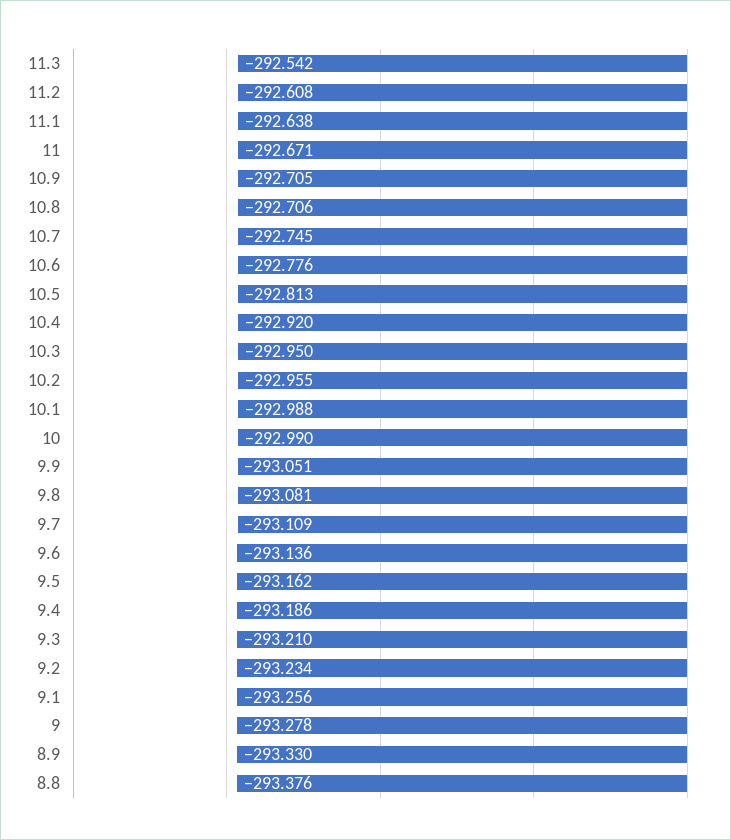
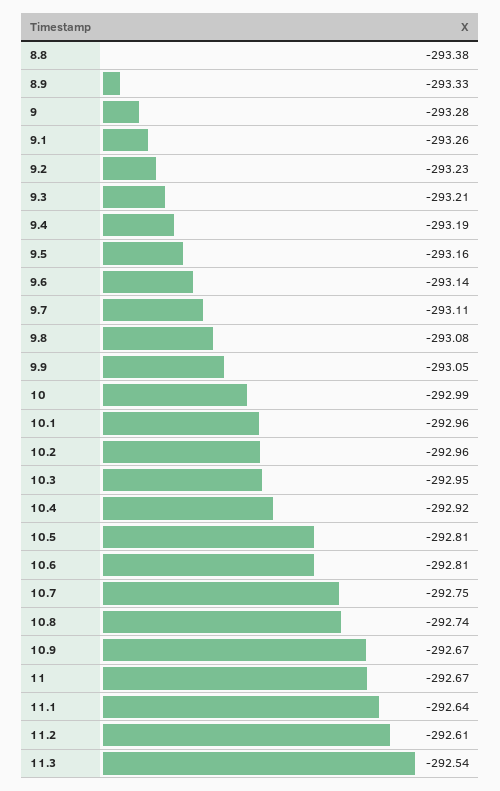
10.9: -292.705 -> -292.67
10.8: -292.706 -> -292.74
10.6: -292.776 -> -292.81
10.1: -292.988 -> -292.96

